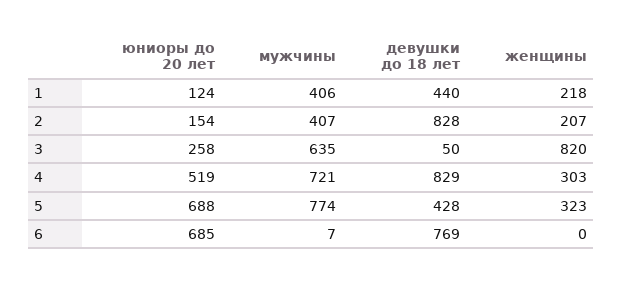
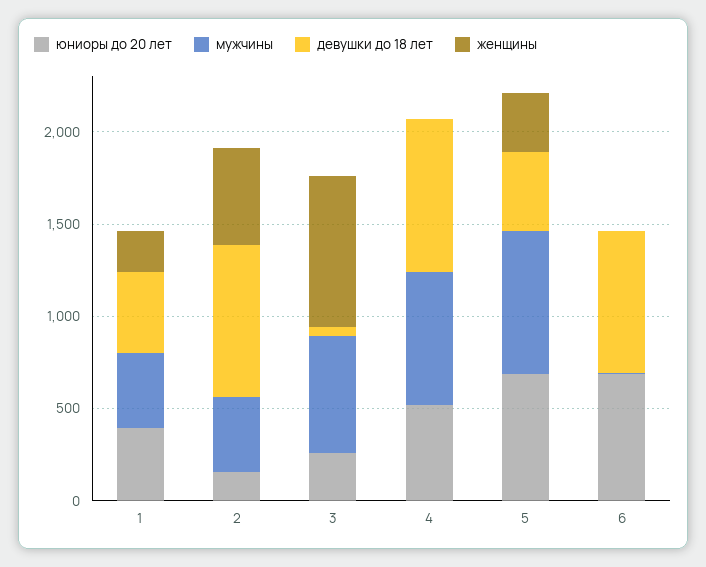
юниоры до 20 лет, 1: 124 -> 400
женщины, 2: 207 -> 500
женщины, 4: 303 -> 0

